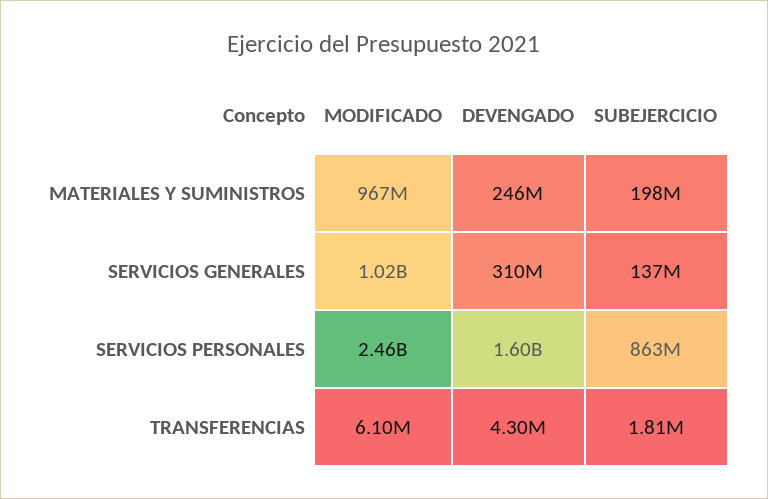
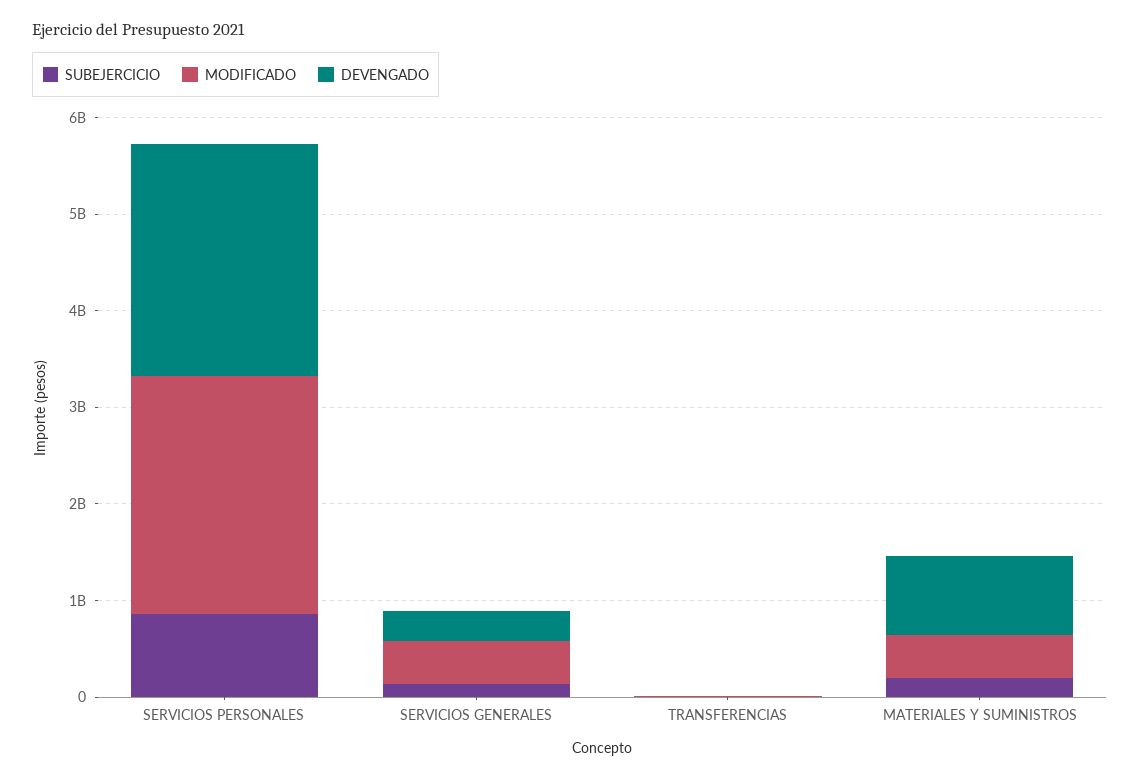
MODIFICADO, MATERIALES Y SUMINISTROS: 967000000 -> 400000000
DEVENGADO, MATERIALES Y SUMINISTROS: 246000000 -> 800000000
MODIFICADO, SERVICIOS GENERALES: 1020000000 -> 400000000
DEVENGADO, SERVICIOS PERSONALES: 1600000000 -> 2400000000

